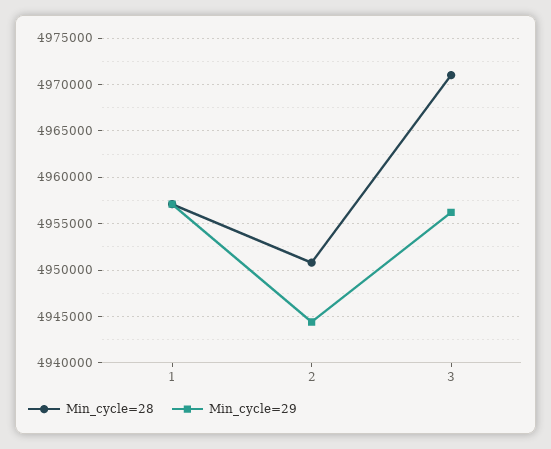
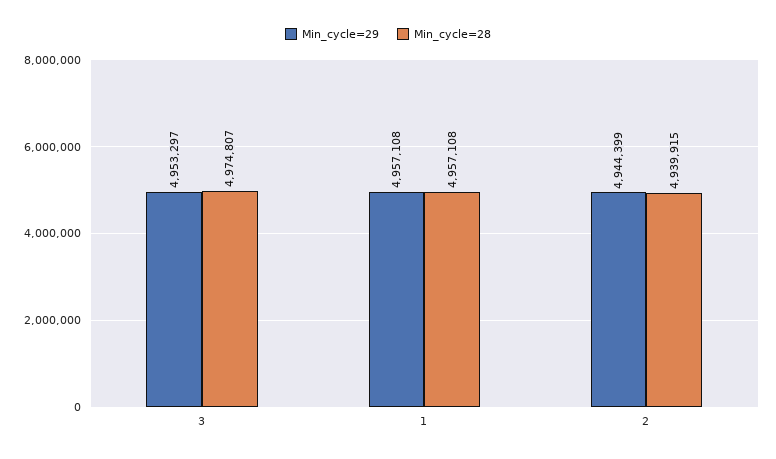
Min_cycle=28, 2: 4951000 -> 4939915
Min_cycle=28, 3: 4971000 -> 4974807
Min_cycle=29, 3: 4956000 -> 4953297

